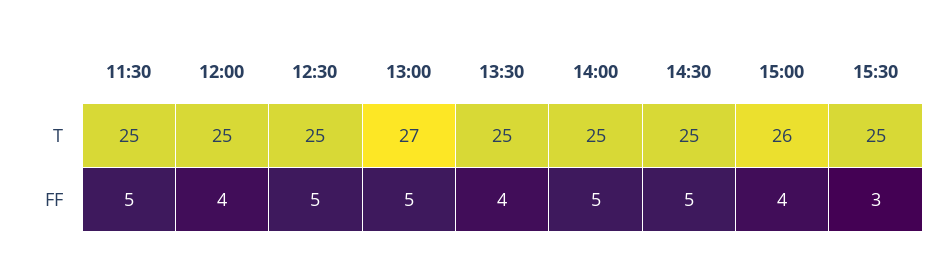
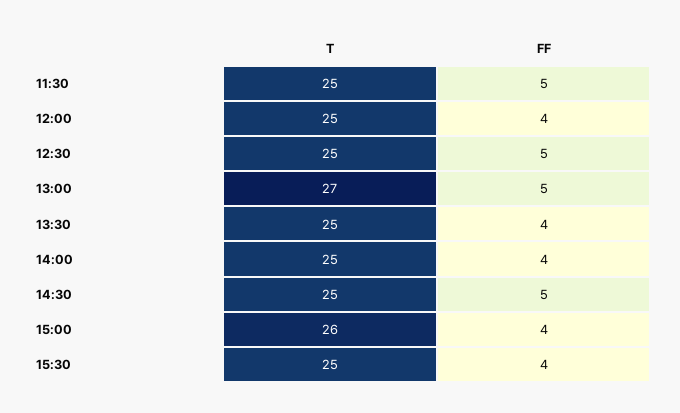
14:00, FF: 5 -> 4
15:30, FF: 3 -> 4

